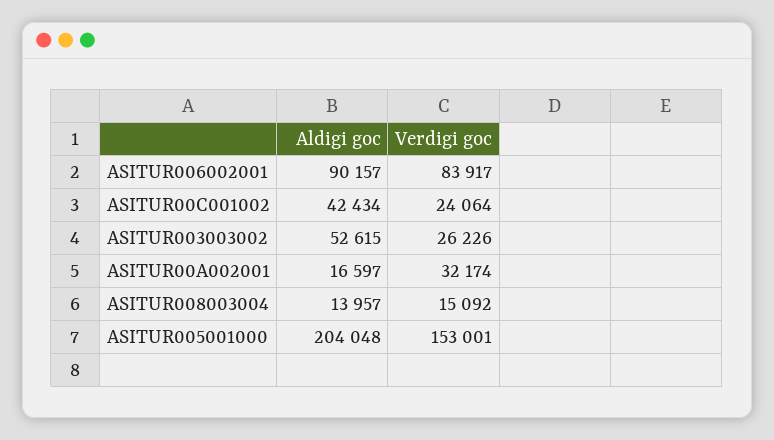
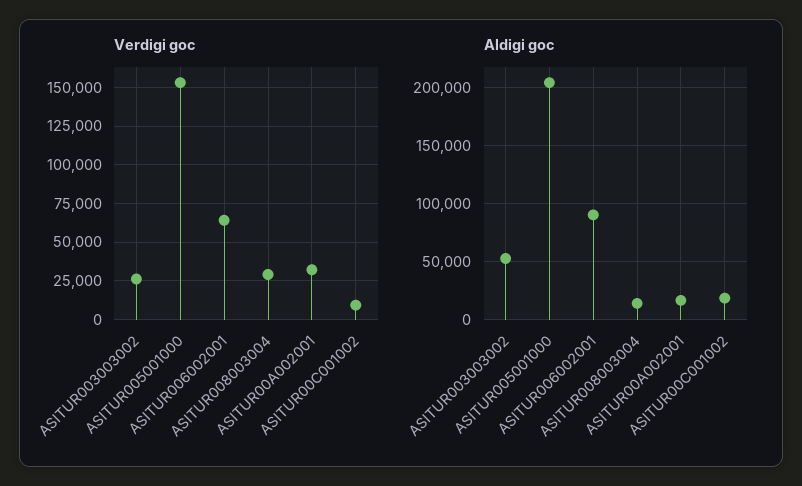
Verdigi goc, ASITUR006002001: 83917 -> 65000
Aldigi goc, ASITUR00C001002: 42434 -> 20000
Verdigi goc, ASITUR00C001002: 24064 -> 10000
Verdigi goc, ASITUR008003004: 15092 -> 30000

